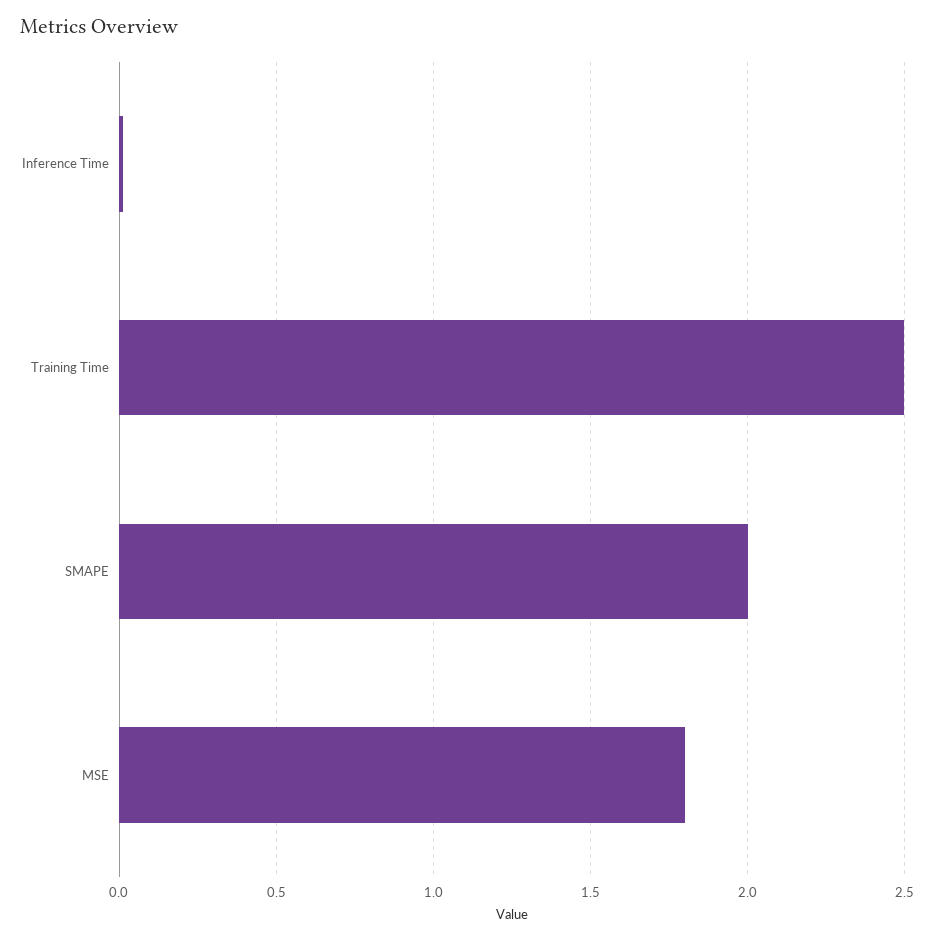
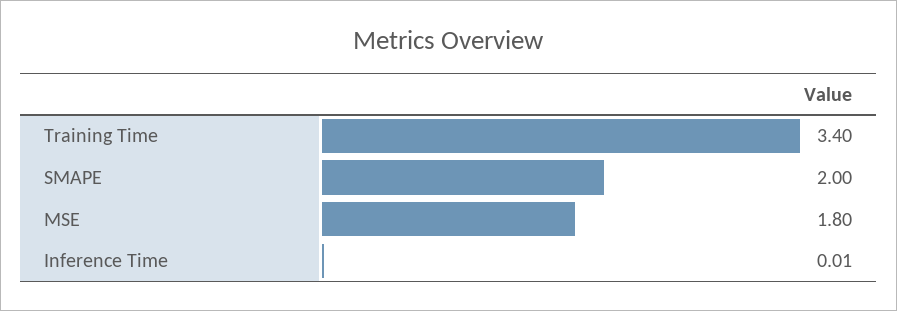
Training Time: 2.5 -> 3.4

